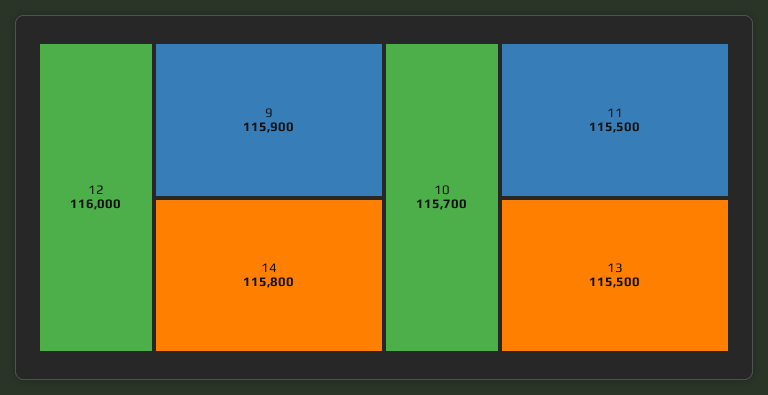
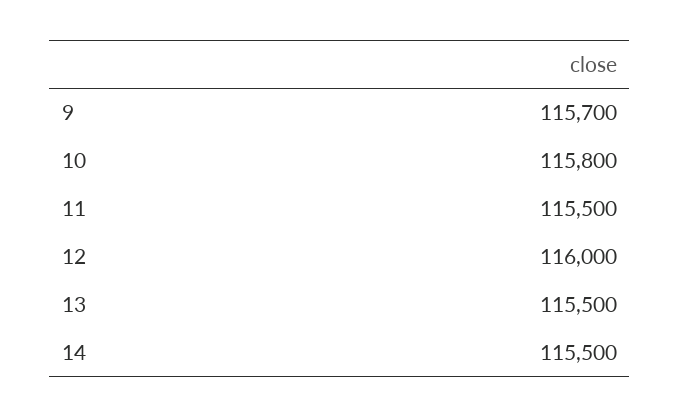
9: 115900 -> 115700
14: 115800 -> 115500
10: 115700 -> 115800

